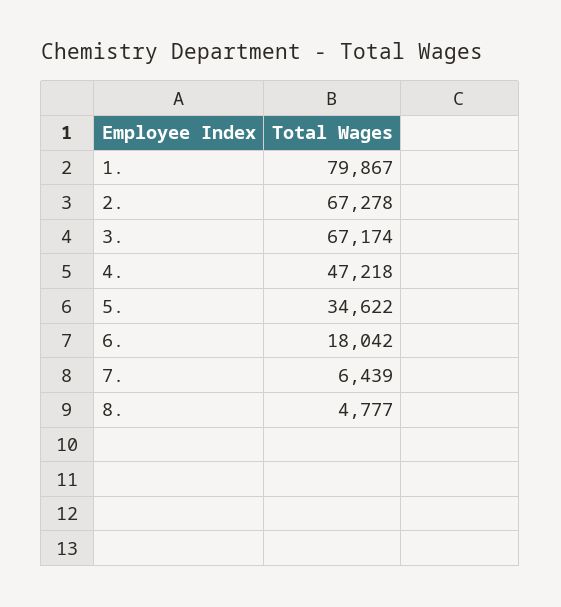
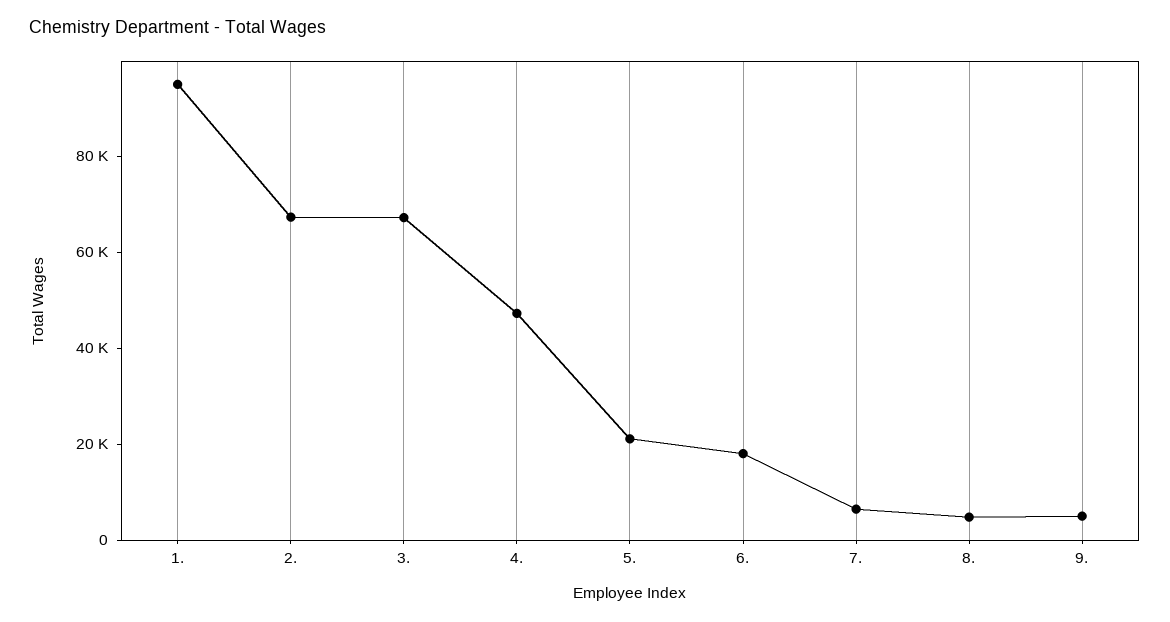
1.: 79867 -> 95000
5.: 34622 -> 20000
9.: none -> 5000

